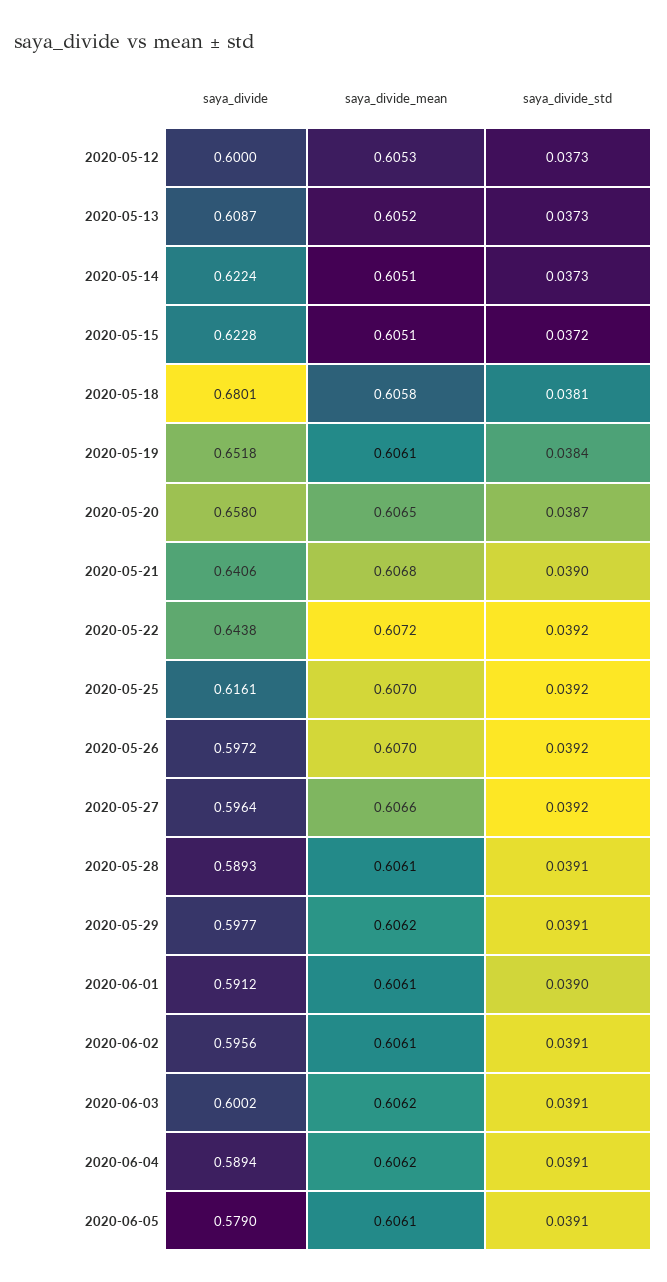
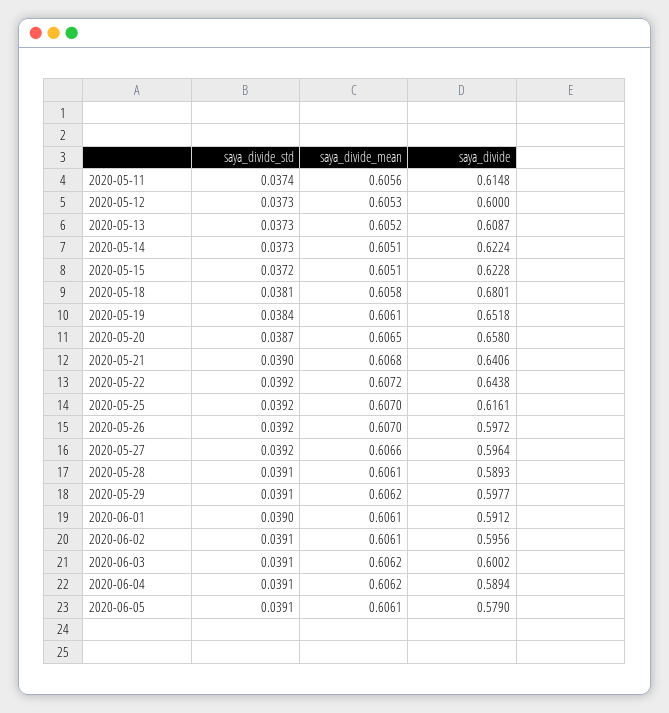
saya_divide_std, 2020-05-11: none -> 0.0374
saya_divide_mean, 2020-05-11: none -> 0.6056
saya_divide, 2020-05-11: none -> 0.6148

